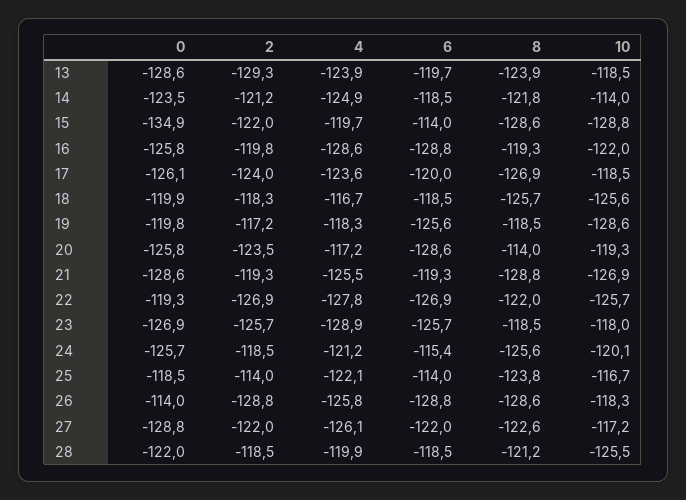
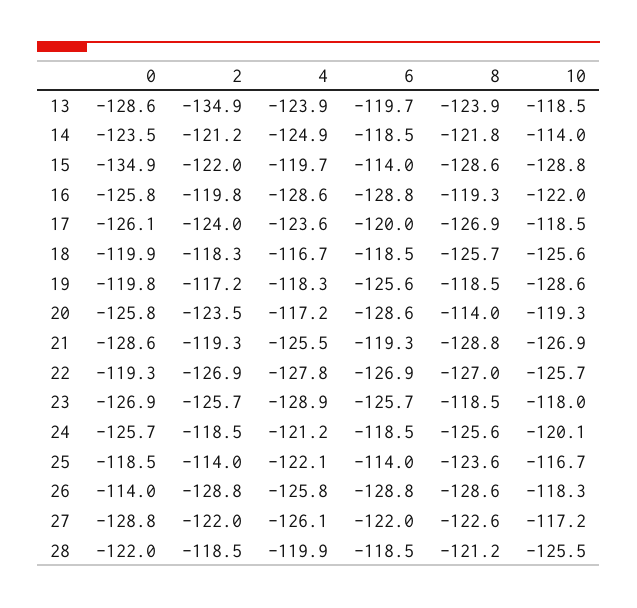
2, 13: -129.3 -> -134.9
8, 22: -122 -> -127
6, 24: -115.4 -> -118.5
8, 25: -123.8 -> -123.6

